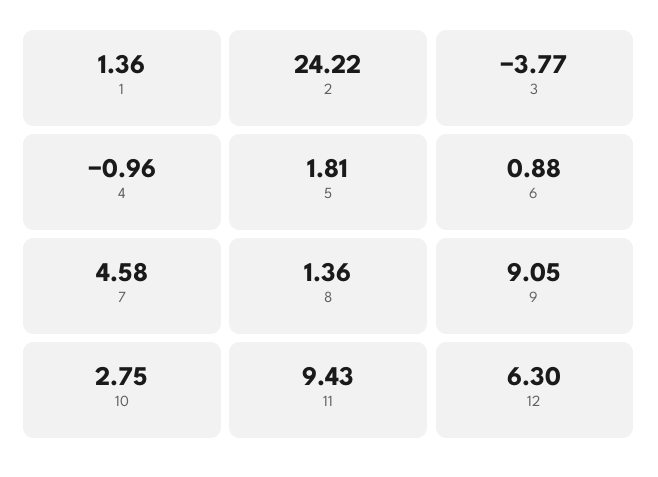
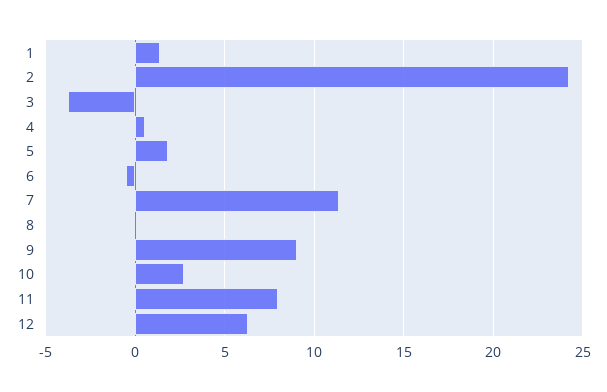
4: -0.96 -> 0.5
6: 0.88 -> -0.5
7: 4.58 -> 11.5
8: 1.36 -> 0
11: 9.43 -> 8

